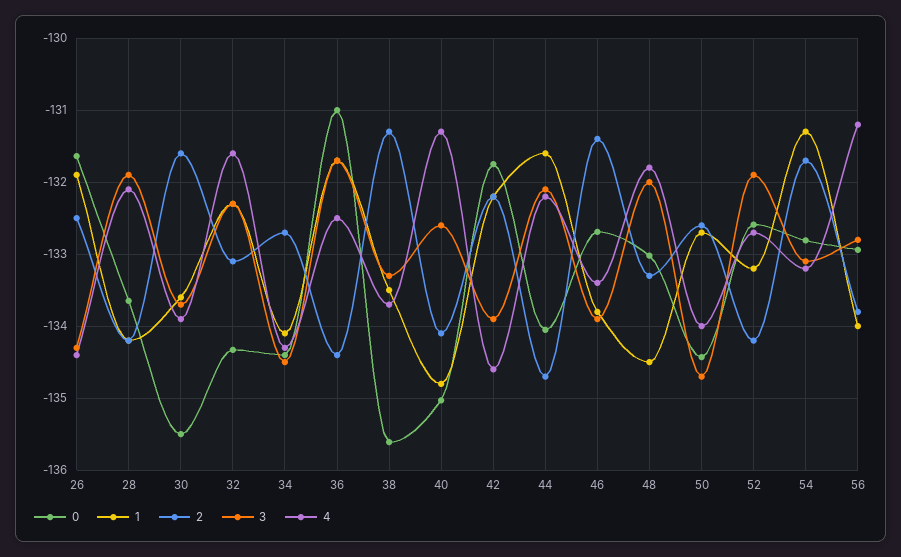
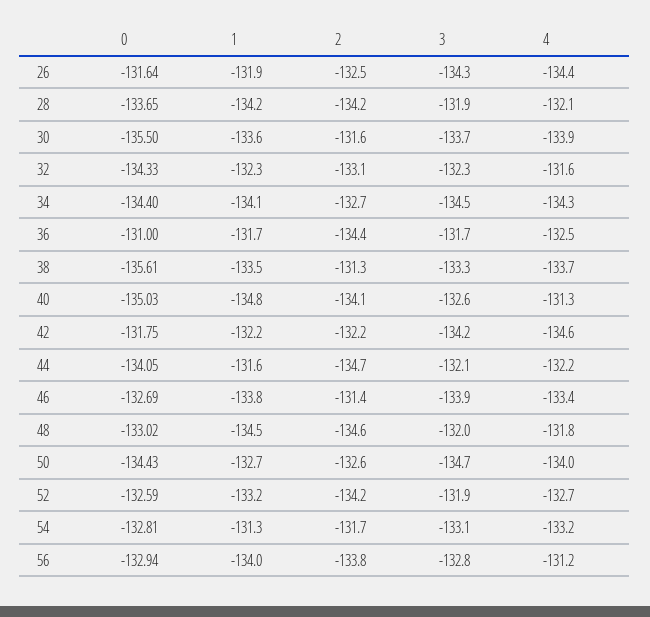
3, 42: -133.9 -> -134.2
2, 48: -133.3 -> -134.6

